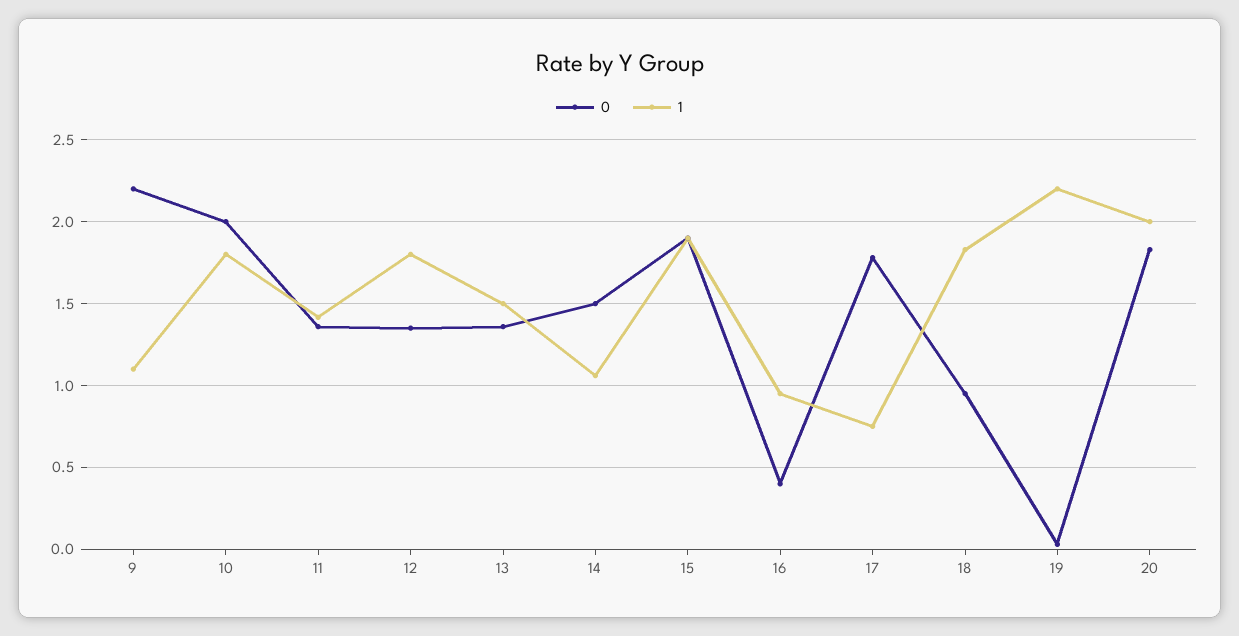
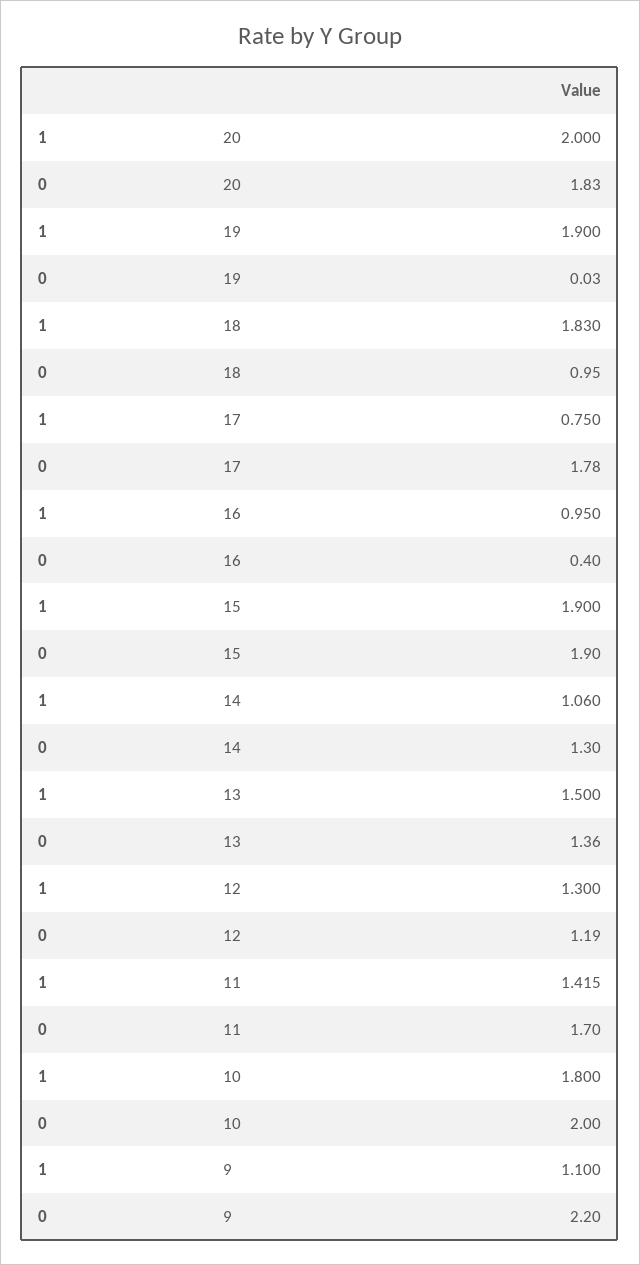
0, 11: 1.35 -> 1.7
0, 12: 1.35 -> 1.19
1, 12: 1.8 -> 1.3
0, 14: 1.5 -> 1.3
1, 19: 2.2 -> 1.9

